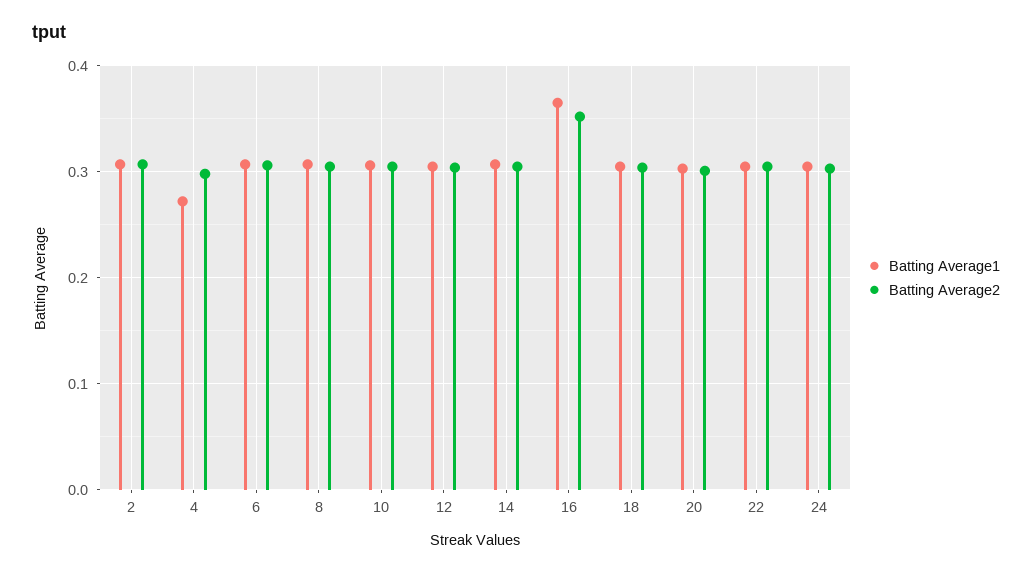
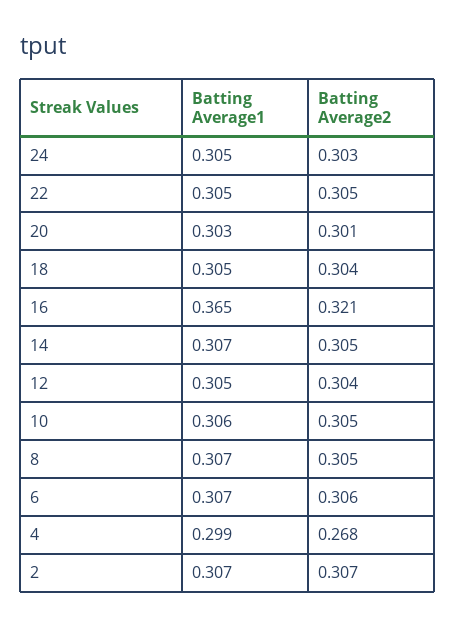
Batting Average1, 4: 0.27 -> 0.299
Batting Average2, 4: 0.3 -> 0.268
Batting Average2, 16: 0.35 -> 0.321

